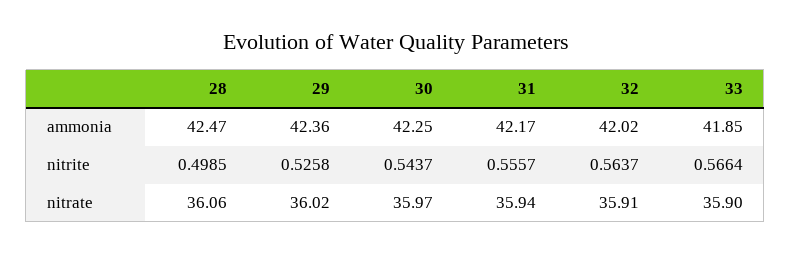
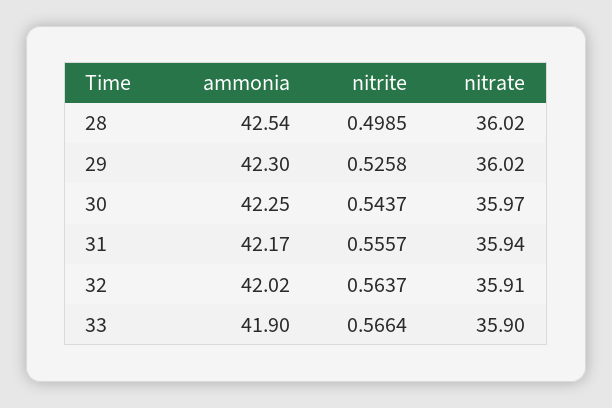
28, ammonia: 42.47 -> 42.54
29, ammonia: 42.36 -> 42.3
33, ammonia: 41.85 -> 41.9
28, nitrate: 36.06 -> 36.02

